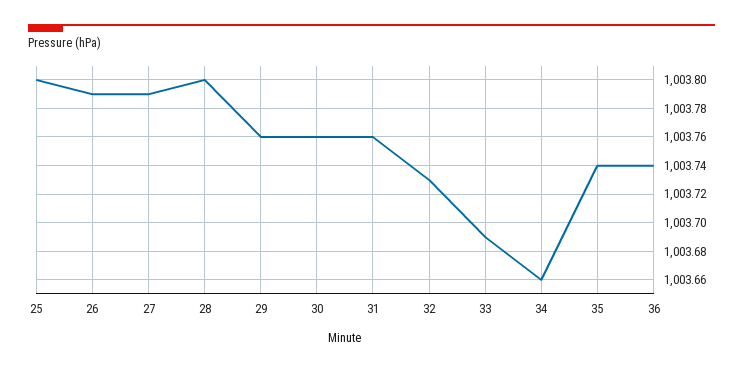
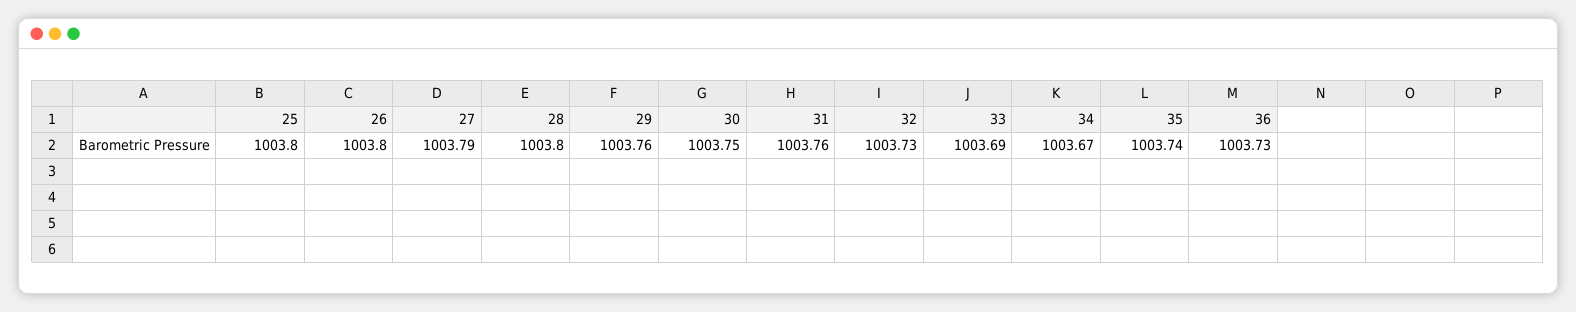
26: 1003.79 -> 1003.8
30: 1003.76 -> 1003.75
34: 1003.66 -> 1003.67
36: 1003.74 -> 1003.73

